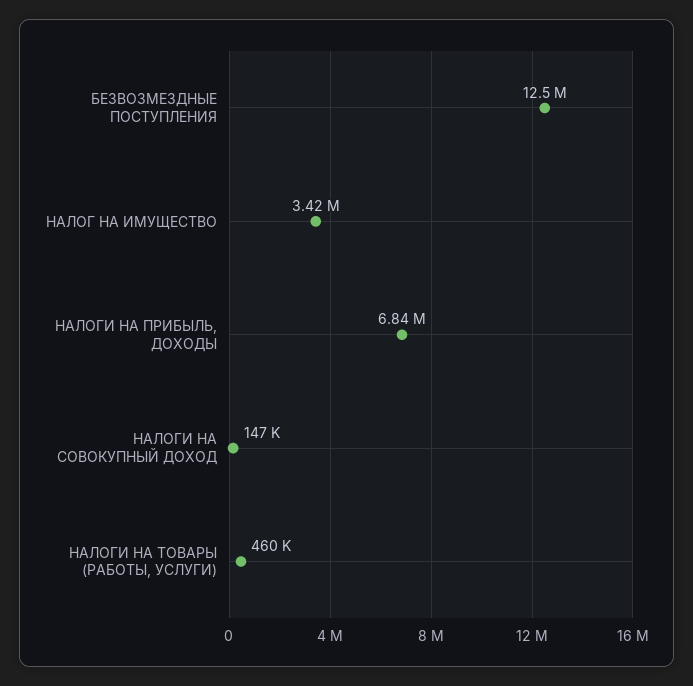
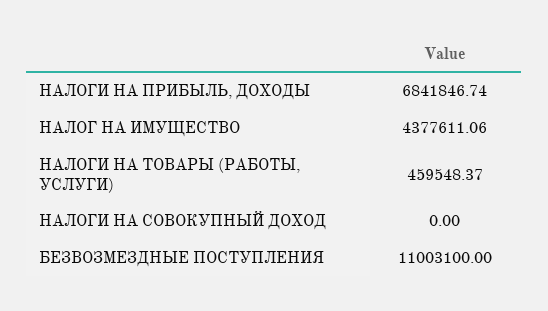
БЕЗВОЗМЕЗДНЫЕ ПОСТУПЛЕНИЯ: 12500000 -> 11003100
НАЛОГ НА ИМУЩЕСТВО: 3420000 -> 4377611.06
НАЛОГИ НА СОВОКУПНЫЙ ДОХОД: 147000 -> 0

